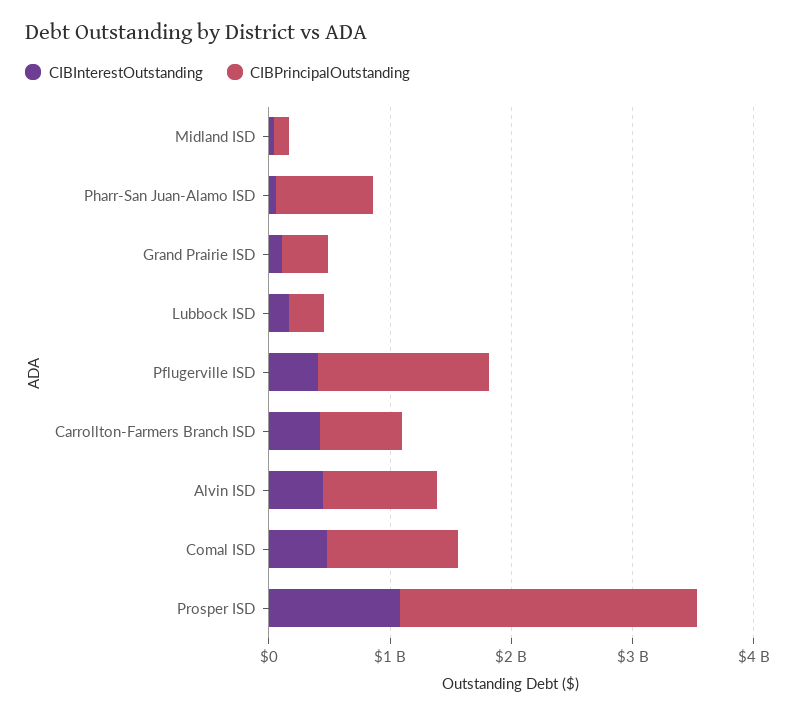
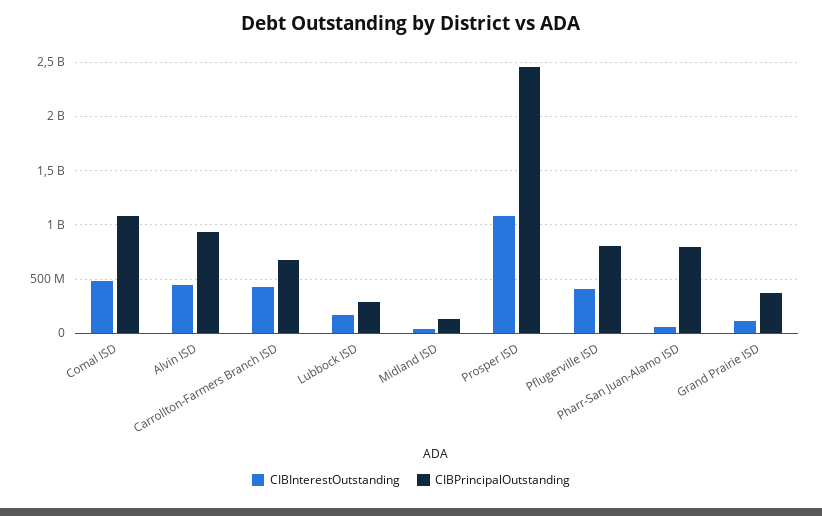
CIBPrincipalOutstanding, Pflugerville ISD: 1400000000 -> 800000000

